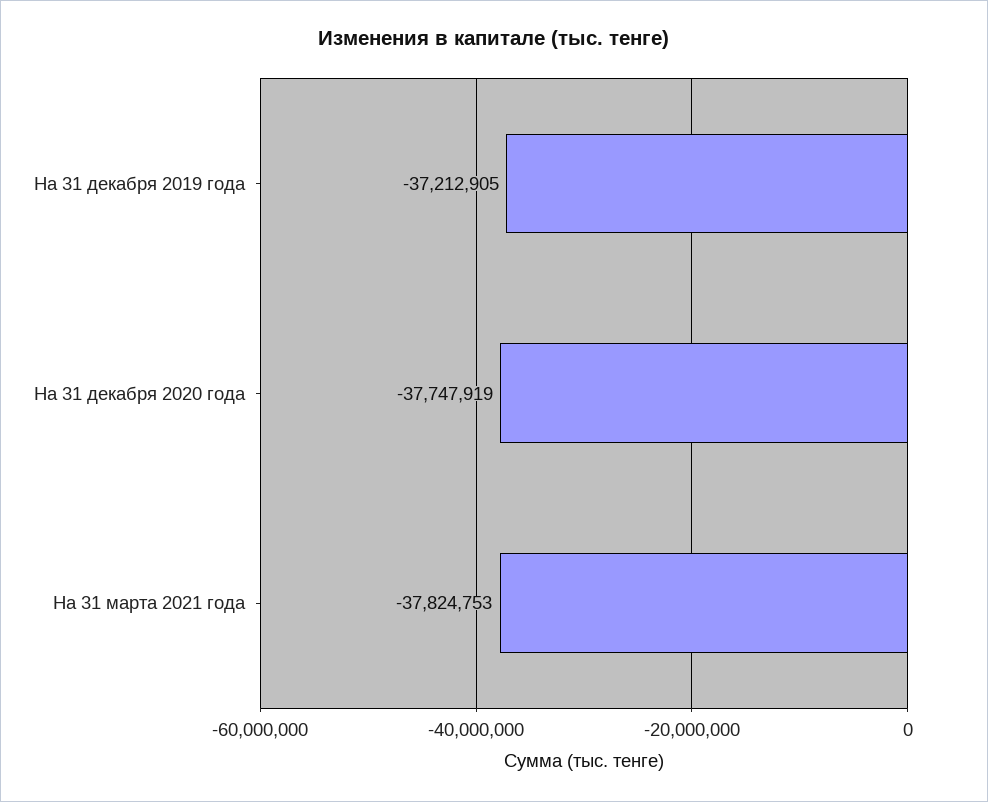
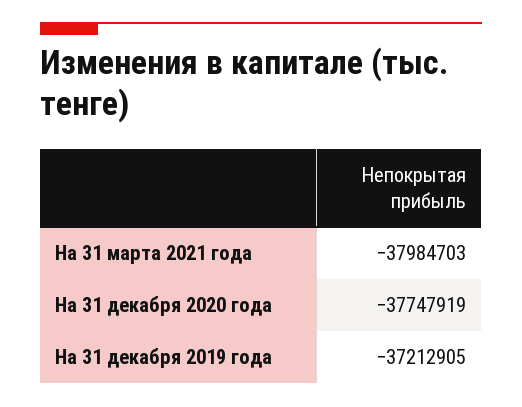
На 31 марта 2021 года: -37824753 -> -37984703

